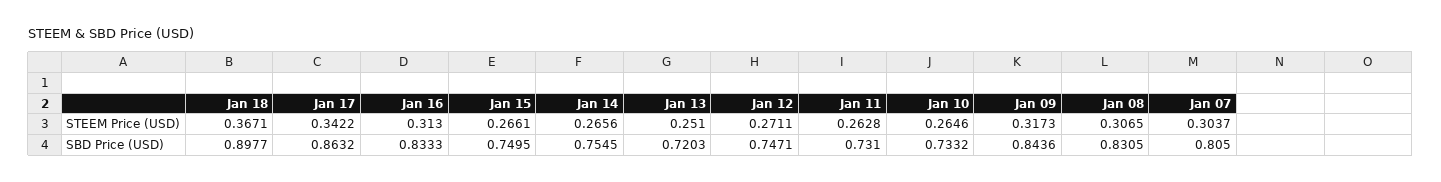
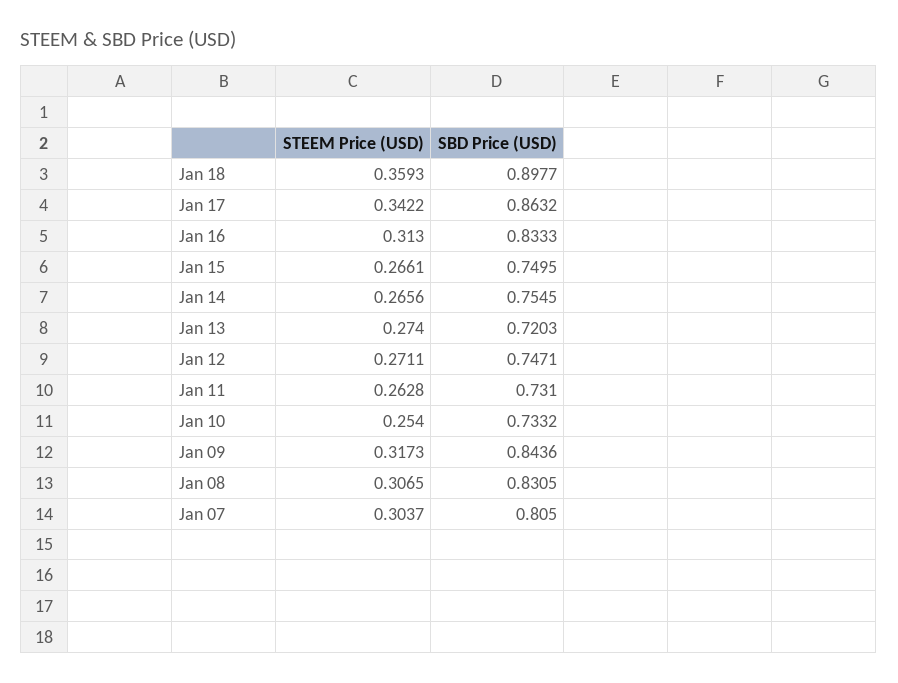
Jan 18, STEEM Price (USD): 0.3671 -> 0.3593
Jan 13, STEEM Price (USD): 0.251 -> 0.274
Jan 10, STEEM Price (USD): 0.2646 -> 0.254

